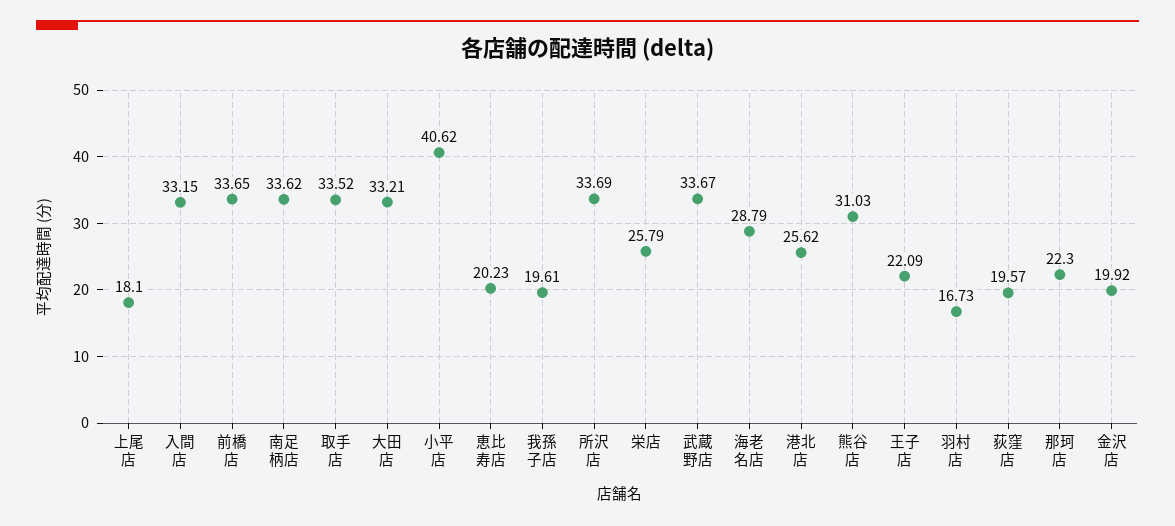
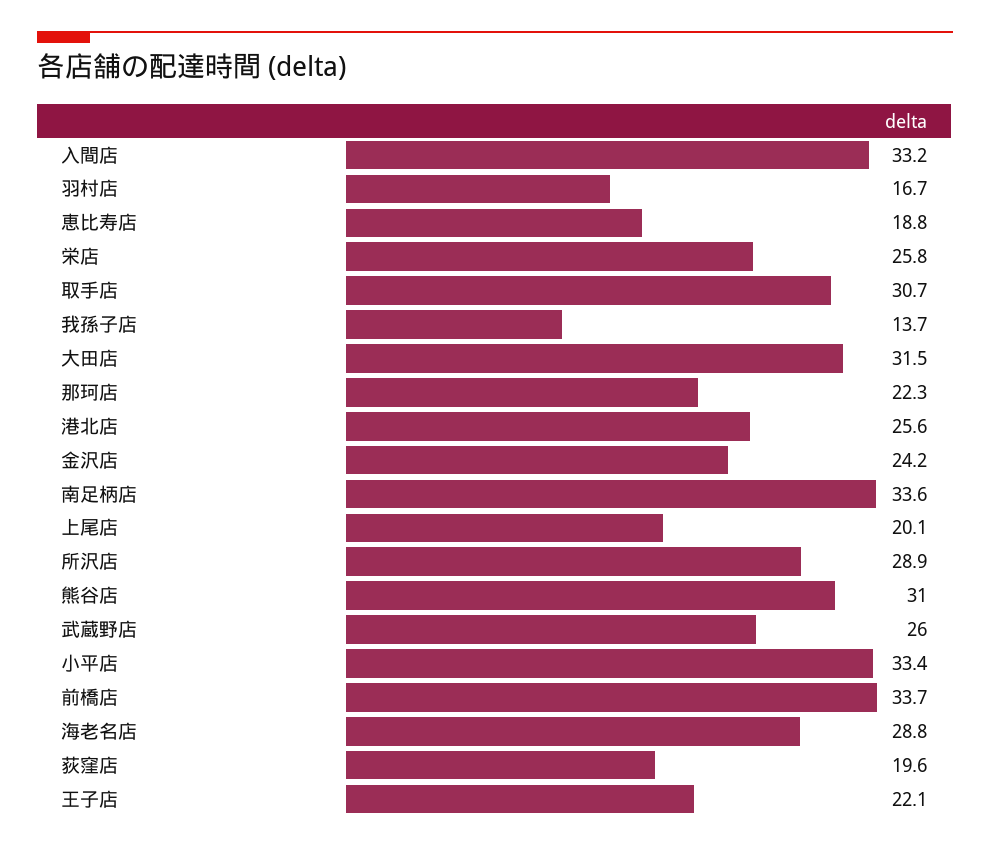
上尾店: 18.1 -> 20.1
取手店: 33.52 -> 30.7
大田店: 33.21 -> 31.5
小平店: 40.62 -> 33.4
恵比寿店: 20.23 -> 18.8
我孫子店: 19.61 -> 13.7
所沢店: 33.69 -> 28.9
武蔵野店: 33.67 -> 26
金沢店: 19.92 -> 24.2

